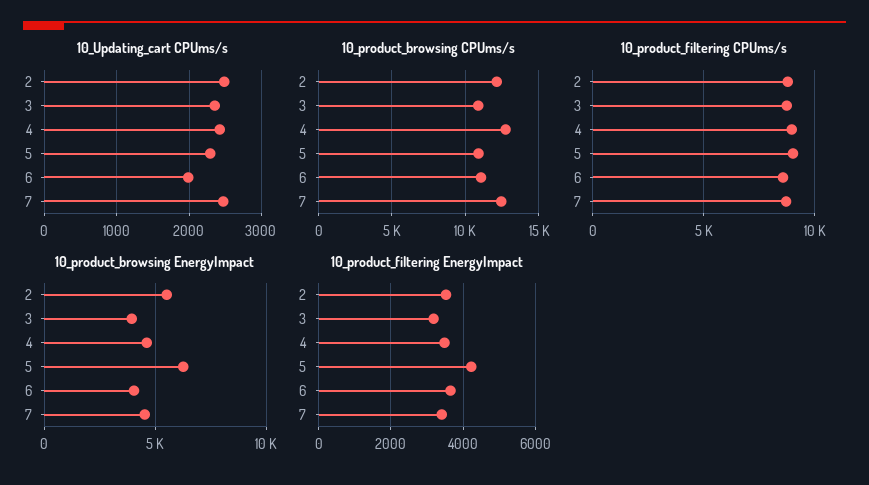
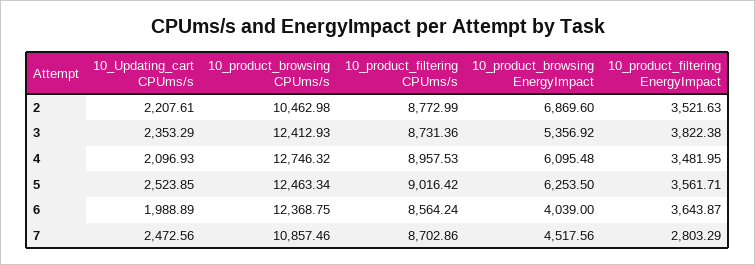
10_Updating_cart CPUms/s, 2: 2500 -> 2207.61
10_Updating_cart CPUms/s, 4: 2400 -> 2096.93
10_Updating_cart CPUms/s, 5: 2300 -> 2523.85
10_product_browsing CPUms/s, 2: 12000 -> 10462.98
10_product_browsing CPUms/s, 3: 11000 -> 12412.93
10_product_browsing CPUms/s, 5: 11000 -> 12463.34
10_product_browsing CPUms/s, 6: 11000 -> 12368.75
10_product_browsing CPUms/s, 7: 12500 -> 10857.46
10_product_browsing EnergyImpact, 2: 5500 -> 6869.6
10_product_browsing EnergyImpact, 3: 4000 -> 5356.92
10_product_browsing EnergyImpact, 4: 4500 -> 6095.48
10_product_filtering EnergyImpact, 3: 3200 -> 3822.38
10_product_filtering EnergyImpact, 5: 4200 -> 3561.71
10_product_filtering EnergyImpact, 7: 3400 -> 2803.29

